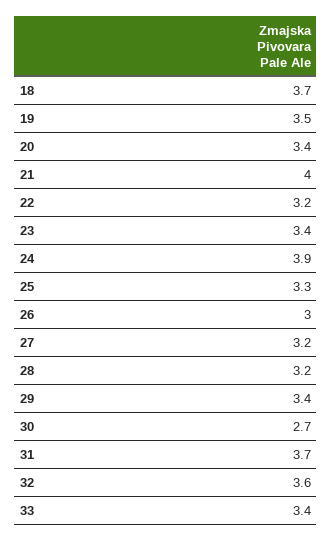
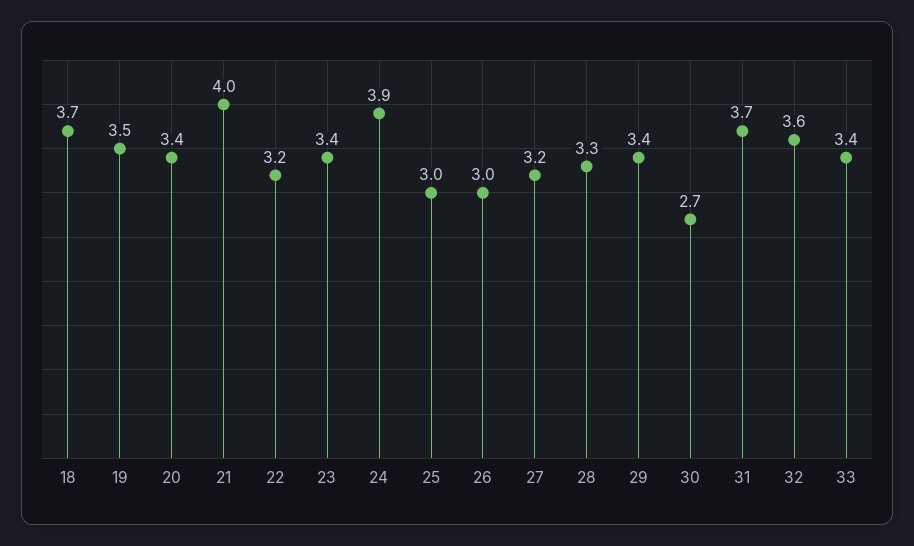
25: 3.3 -> 3
28: 3.2 -> 3.3

